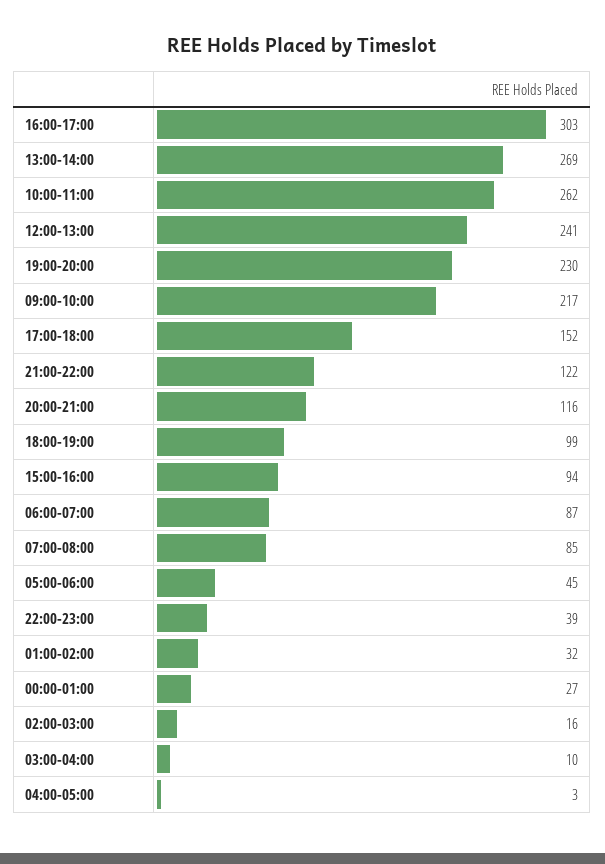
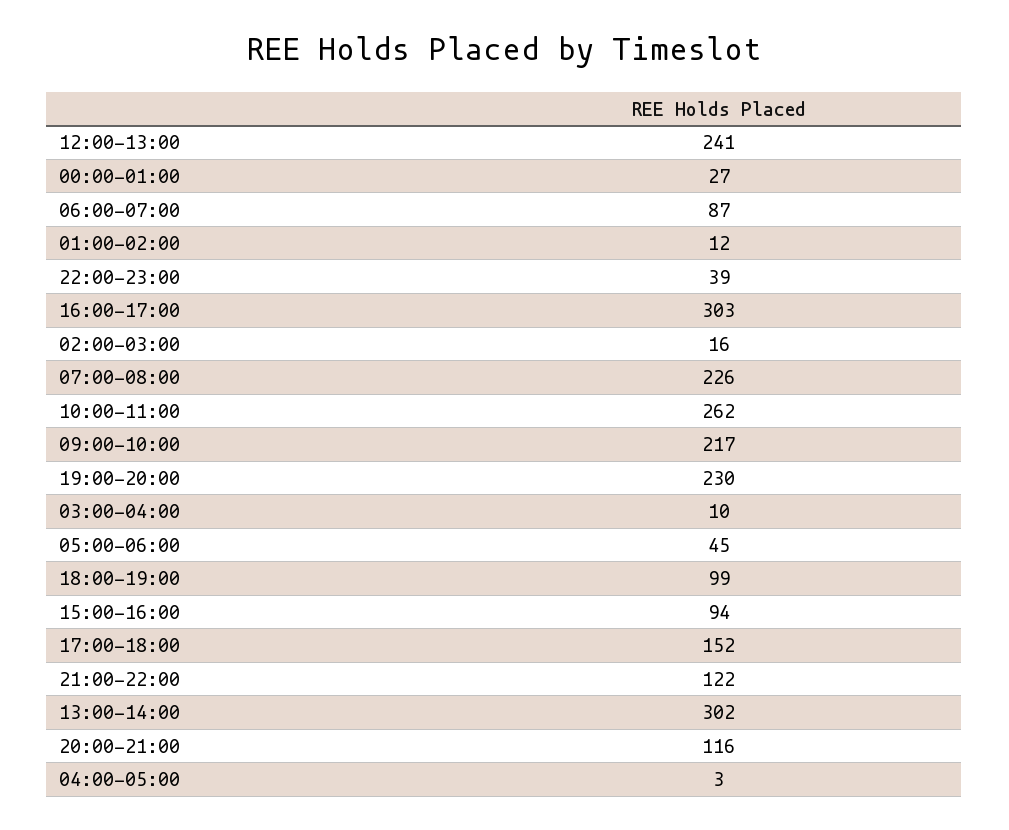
13:00-14:00: 269 -> 302
07:00-08:00: 85 -> 226
01:00-02:00: 32 -> 12

